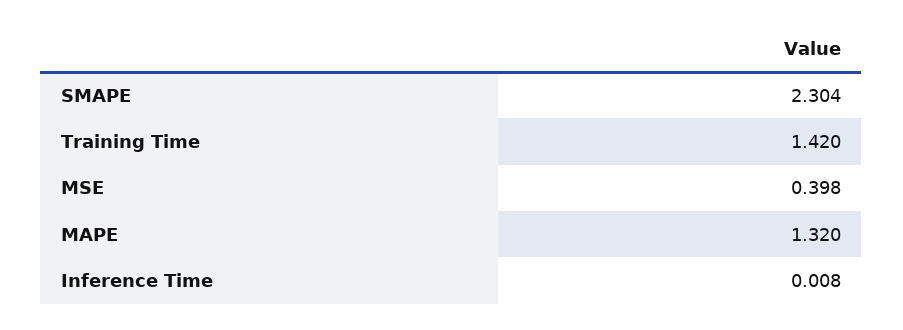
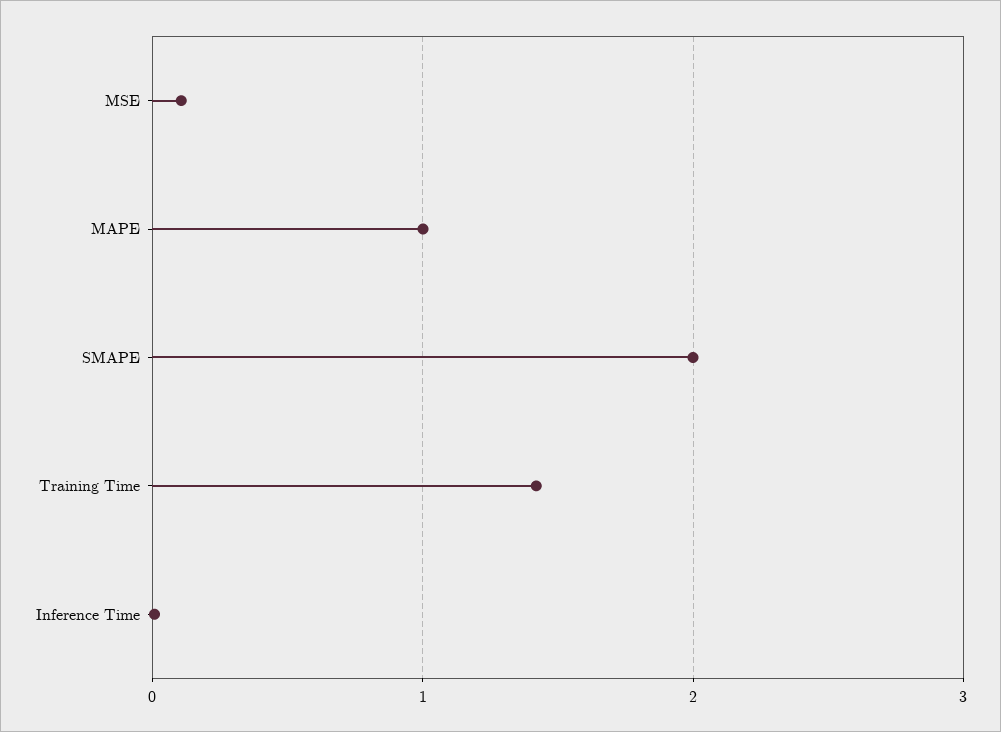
SMAPE: 2.304 -> 2
MSE: 0.398 -> 0.1
MAPE: 1.32 -> 1

